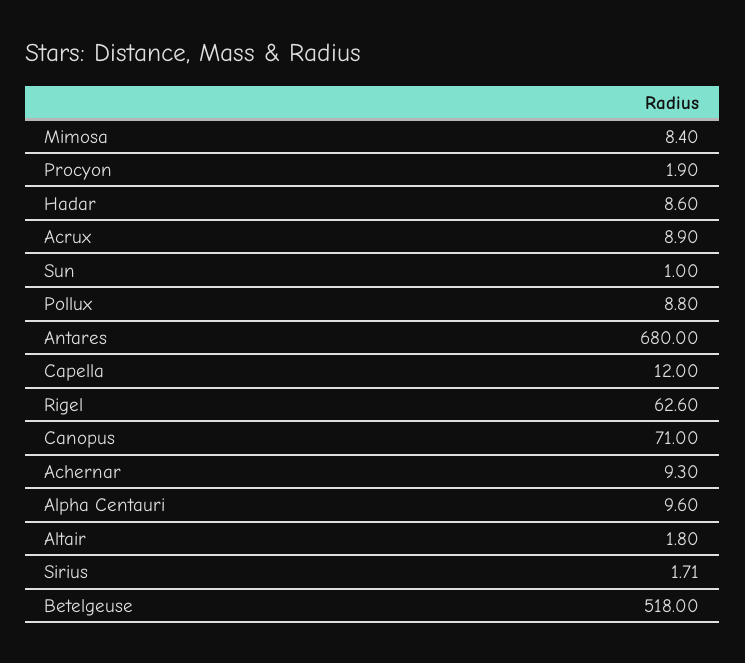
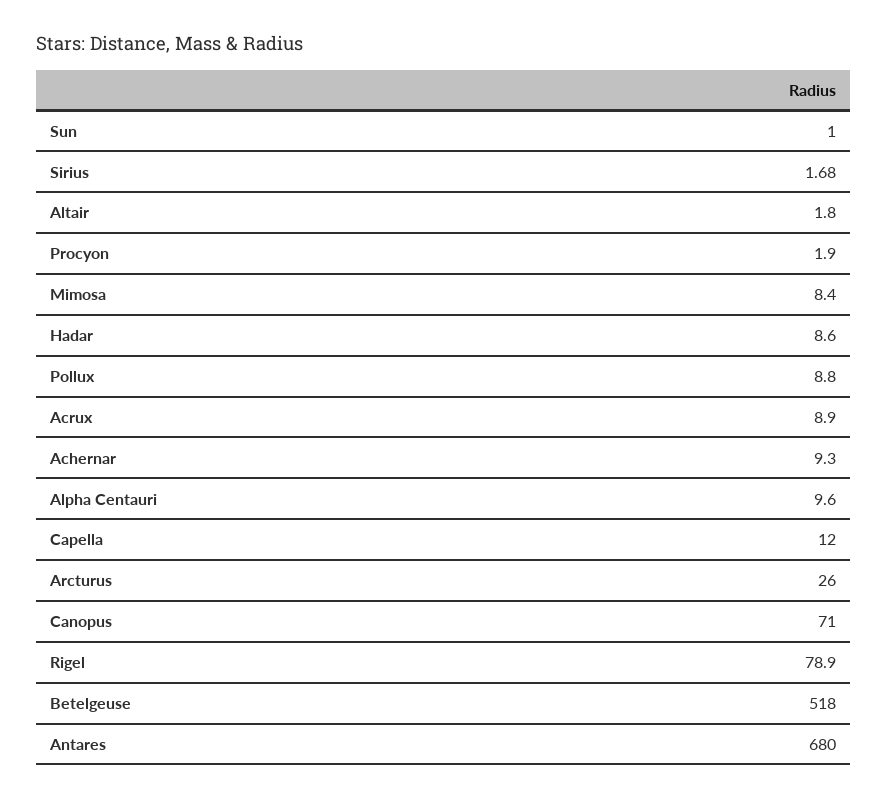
Rigel: 62.6 -> 78.9
Sirius: 1.71 -> 1.68
Arcturus: none -> 26

